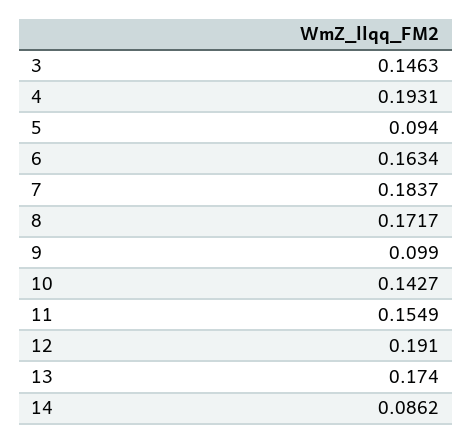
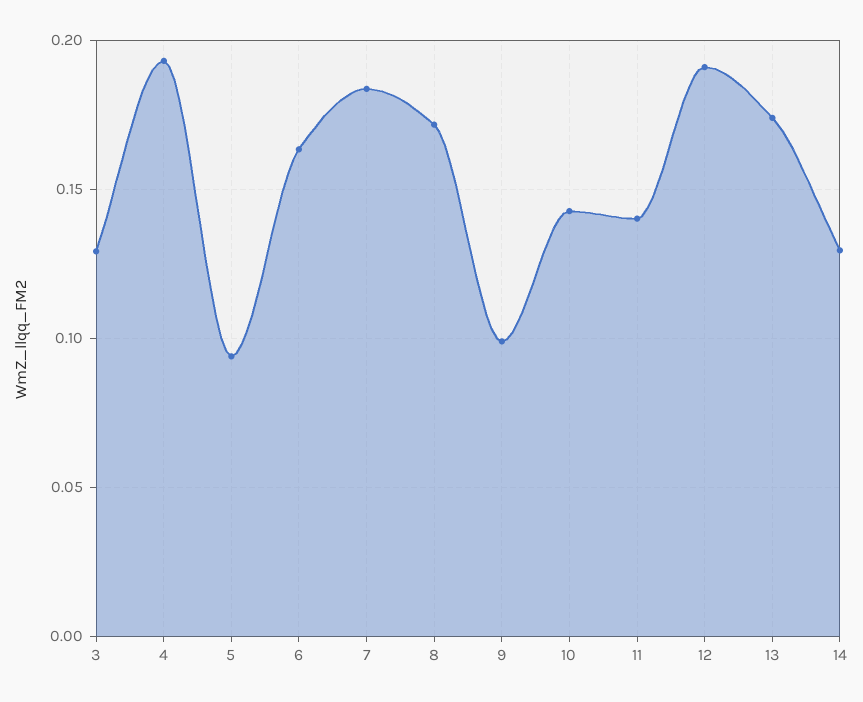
3: 0.1463 -> 0.13
11: 0.1549 -> 0.14
14: 0.0862 -> 0.13

